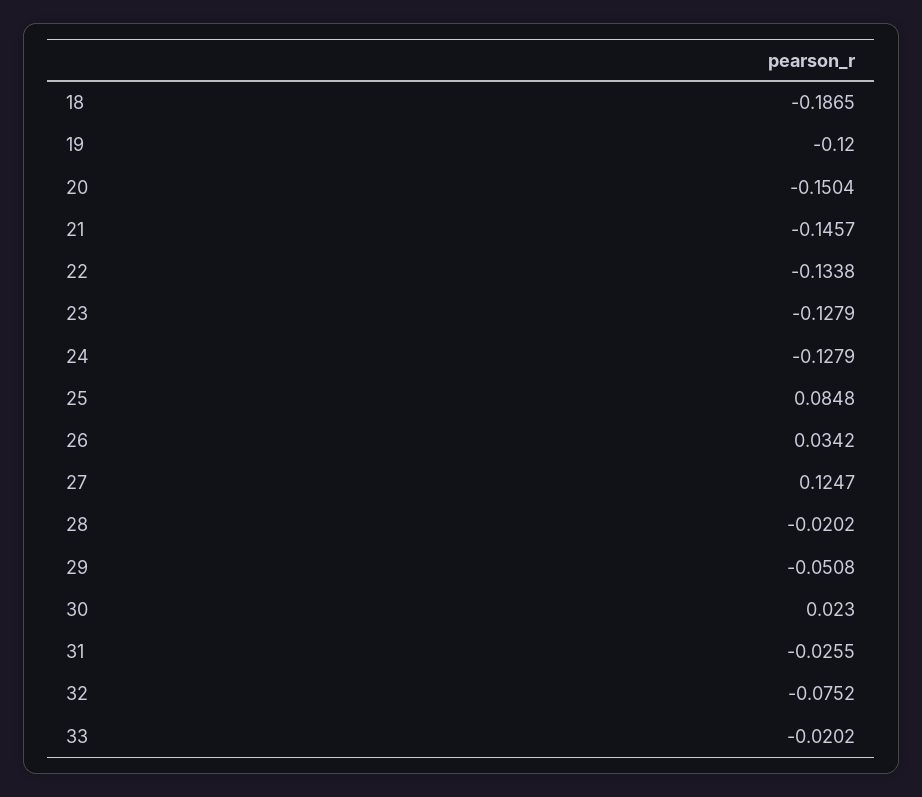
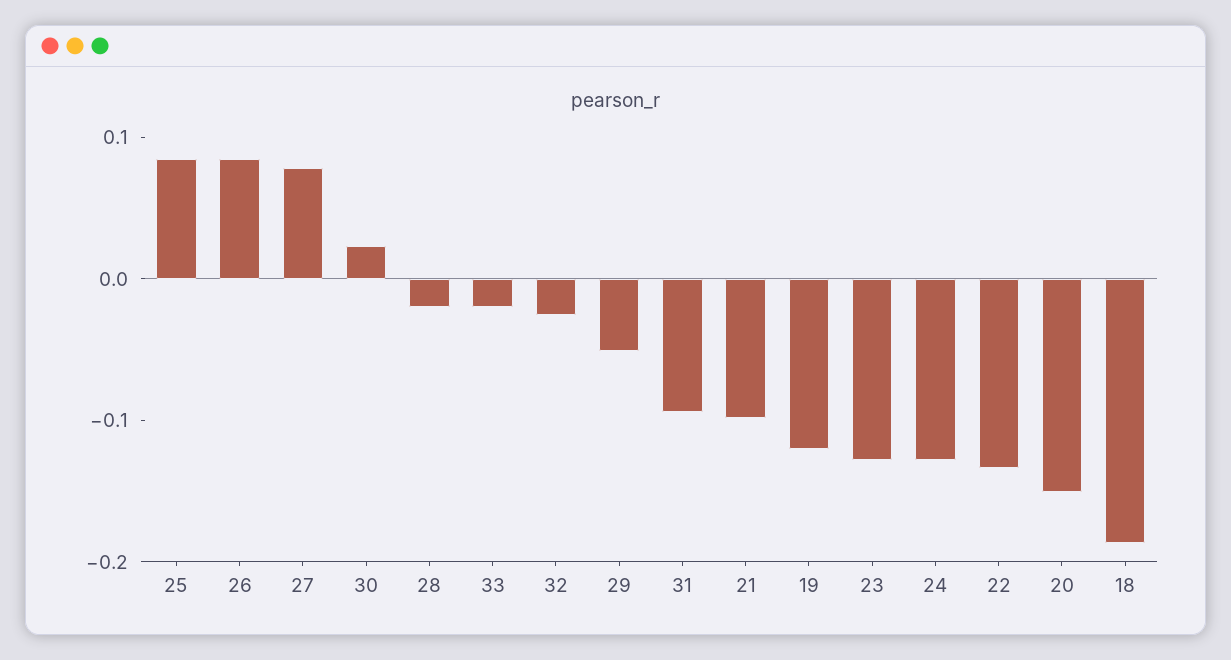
21: -0.1457 -> -0.1
26: 0.0342 -> 0.08
27: 0.1247 -> 0.08
31: -0.0255 -> -0.1
32: -0.0752 -> -0.02

